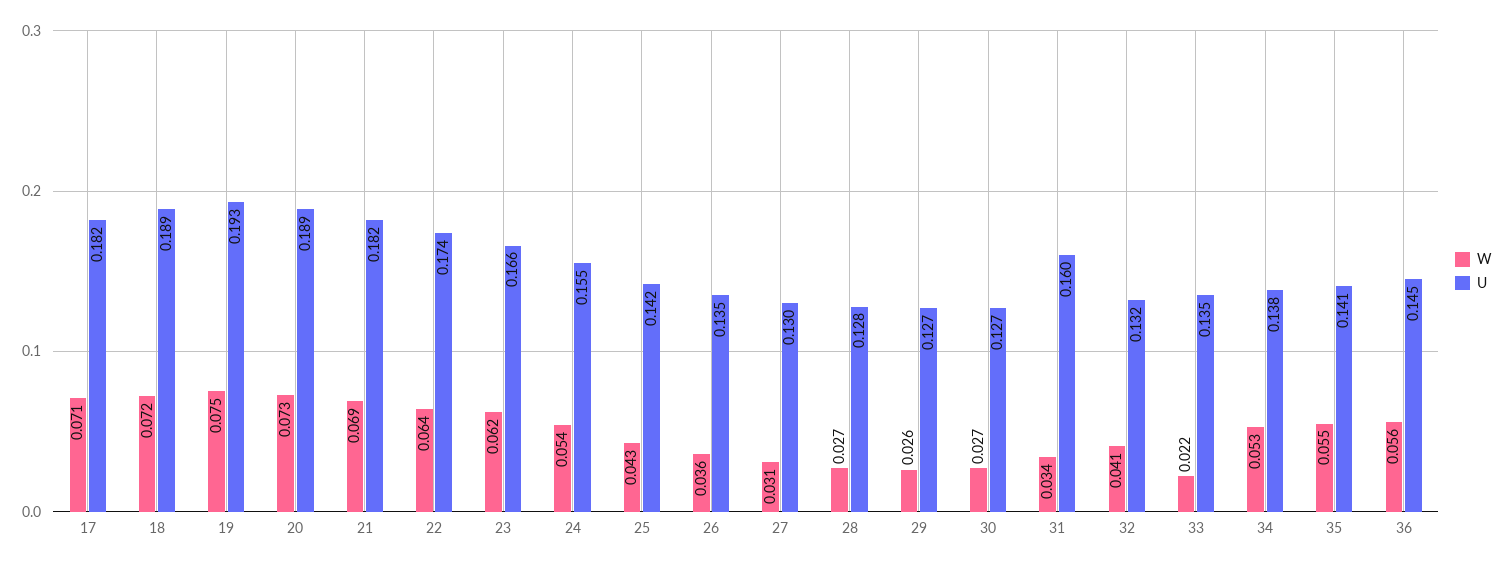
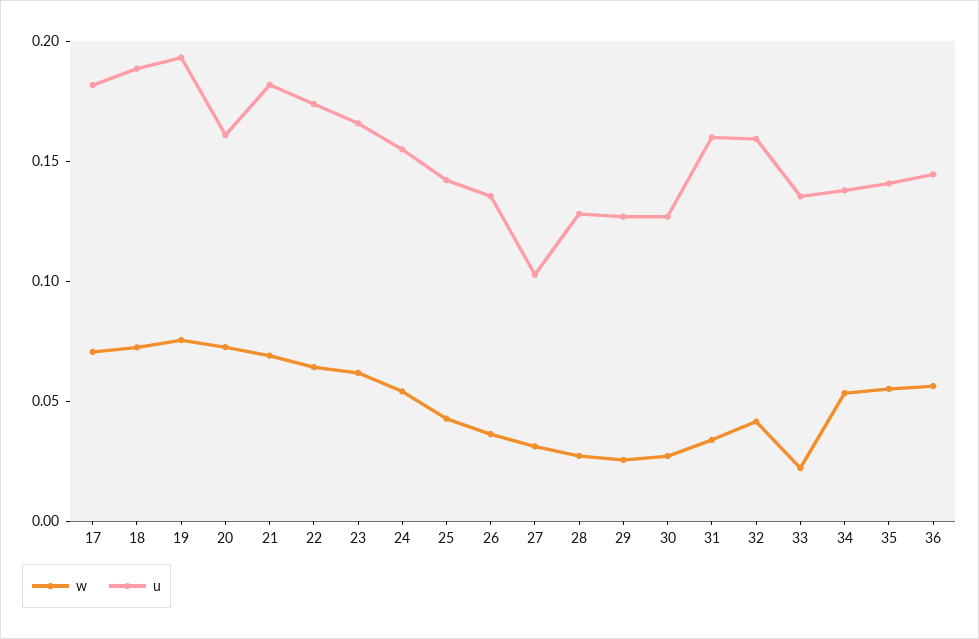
U, 20: 0.189 -> 0.16
U, 27: 0.13 -> 0.1
U, 32: 0.132 -> 0.16

